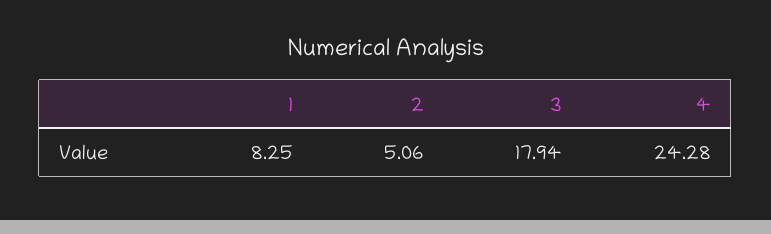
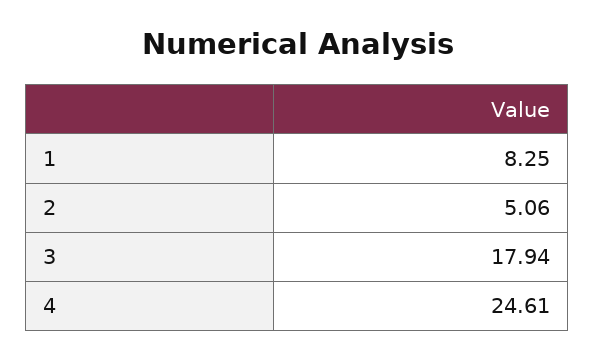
4: 24.28 -> 24.61

